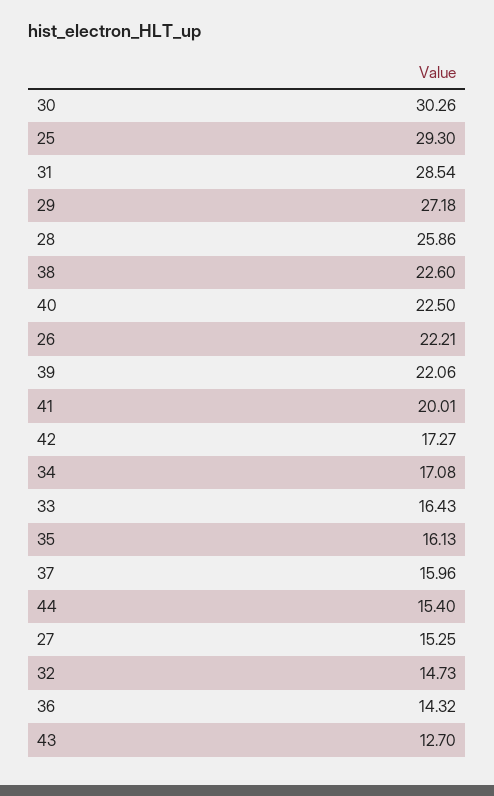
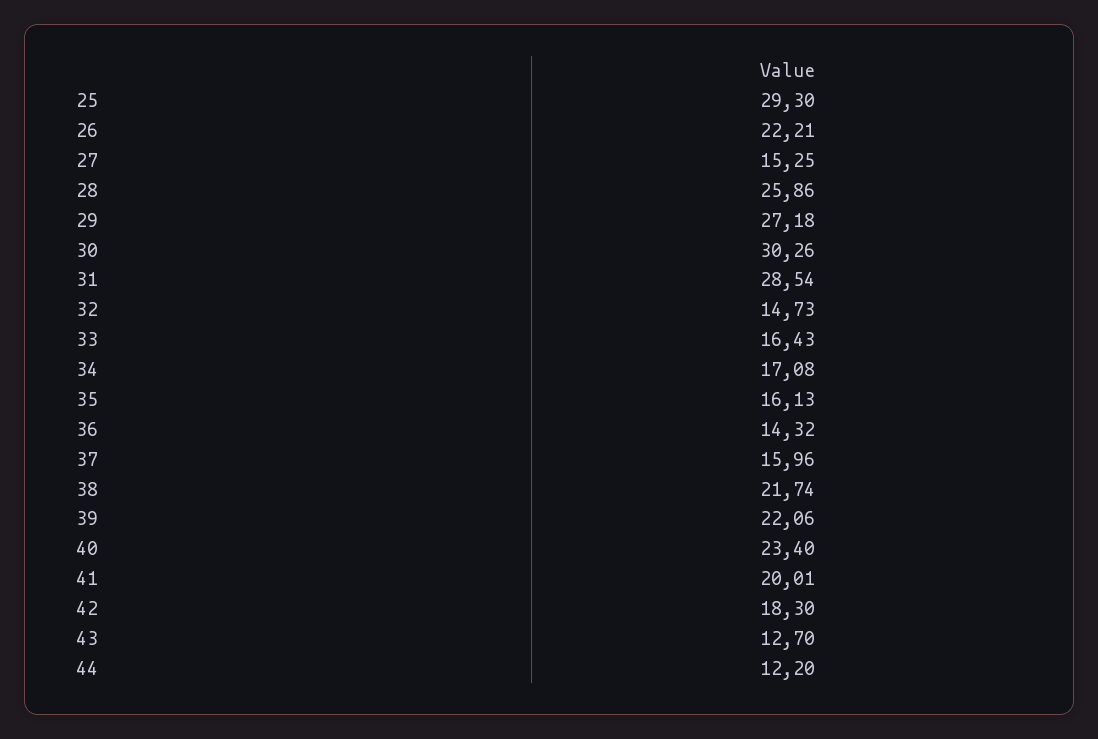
38: 22.6 -> 21.74
40: 22.5 -> 23.4
42: 17.27 -> 18.3
44: 15.4 -> 12.2

